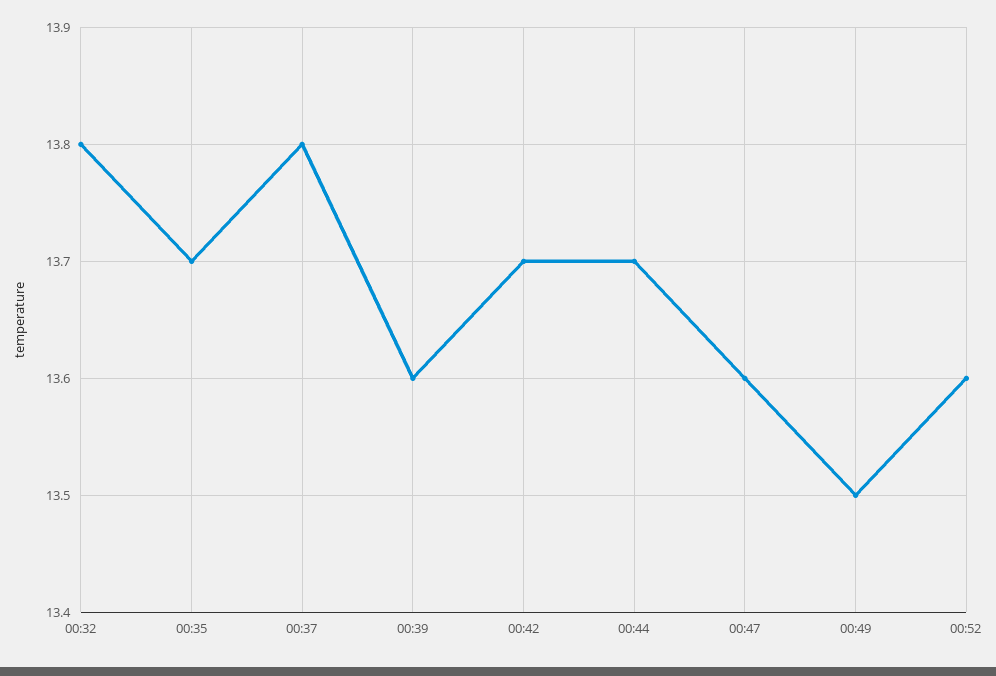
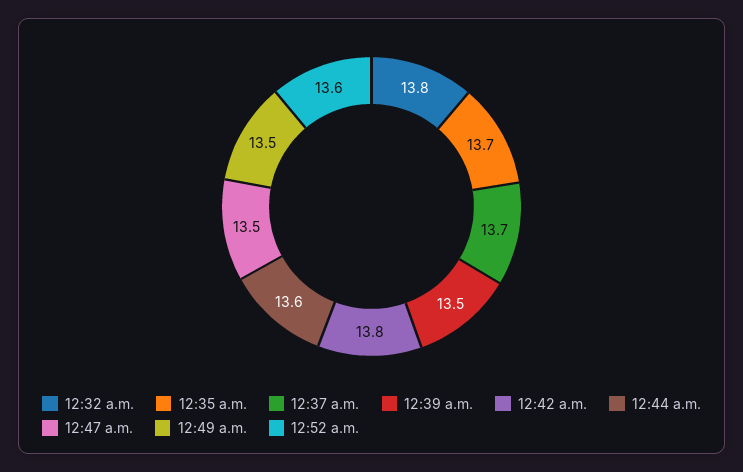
00:37: 13.8 -> 13.7
00:39: 13.6 -> 13.5
00:42: 13.7 -> 13.8
00:44: 13.7 -> 13.6
00:47: 13.6 -> 13.5

